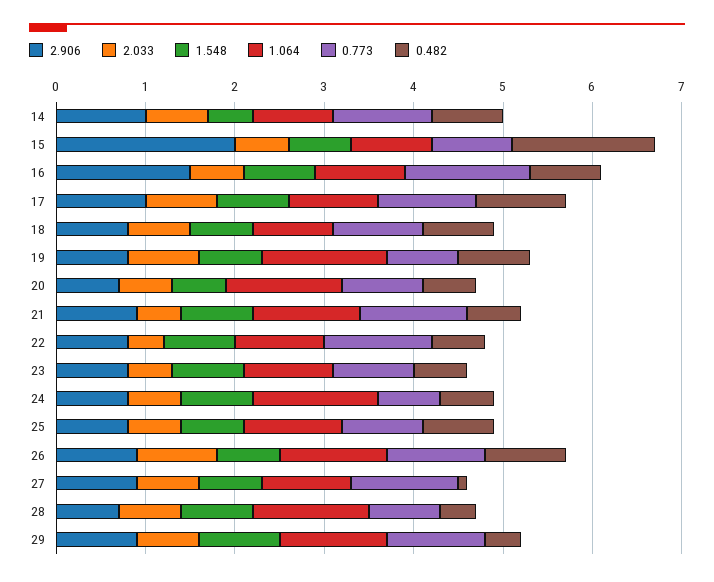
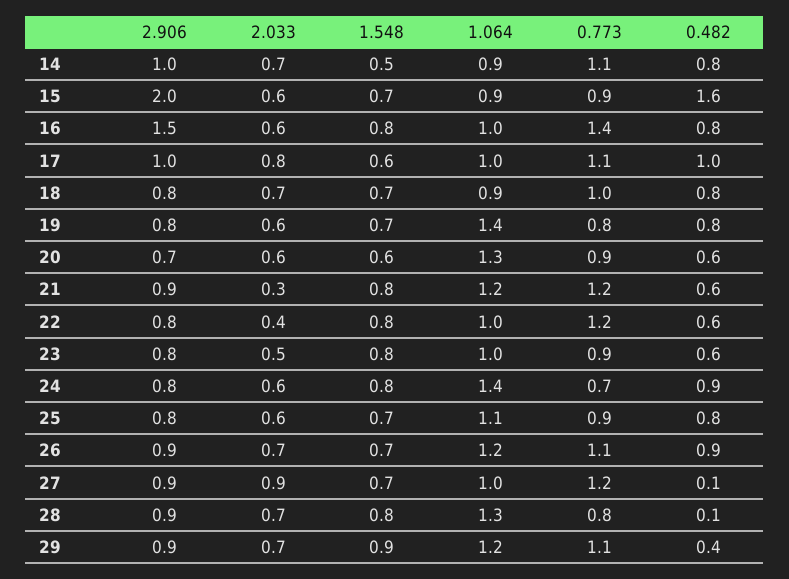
1.548, 17: 0.8 -> 0.6
2.033, 19: 0.8 -> 0.6
2.033, 21: 0.5 -> 0.3
0.482, 24: 0.6 -> 0.9
2.033, 26: 0.9 -> 0.7
2.033, 27: 0.7 -> 0.9
2.906, 28: 0.7 -> 0.9
0.482, 28: 0.4 -> 0.1

